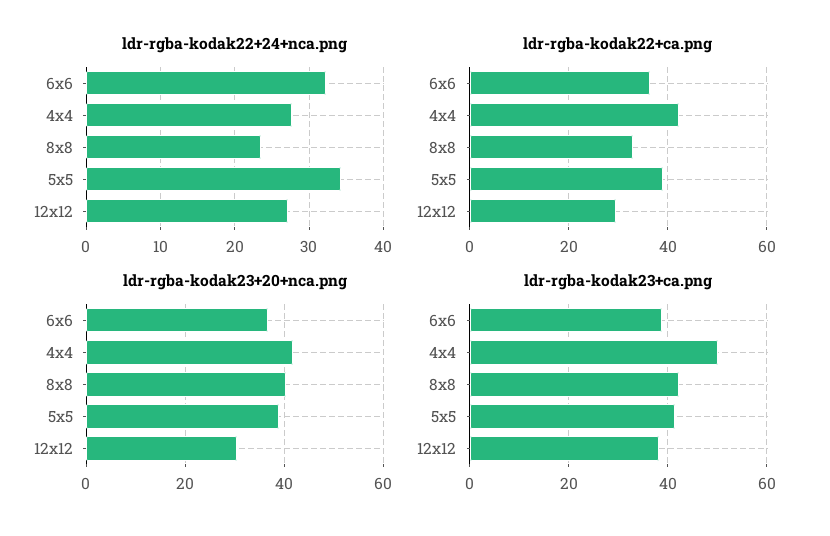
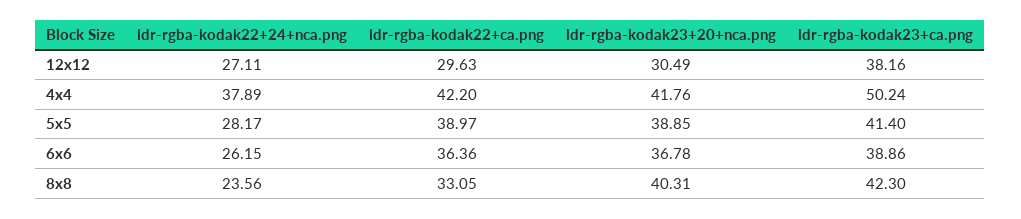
ldr-rgba-kodak22+24+nca.png, 6x6: 32 -> 26.15
ldr-rgba-kodak22+24+nca.png, 4x4: 28 -> 37.89
ldr-rgba-kodak22+24+nca.png, 5x5: 34 -> 28.17

